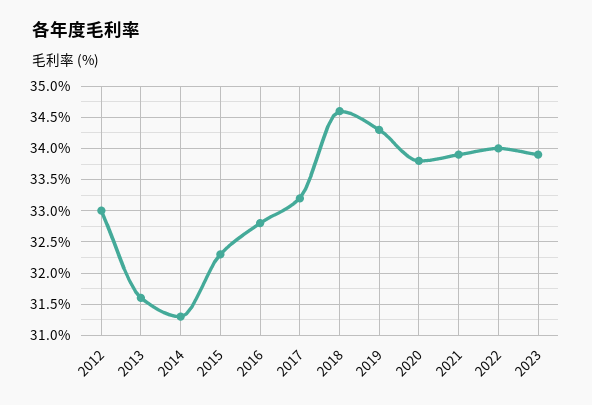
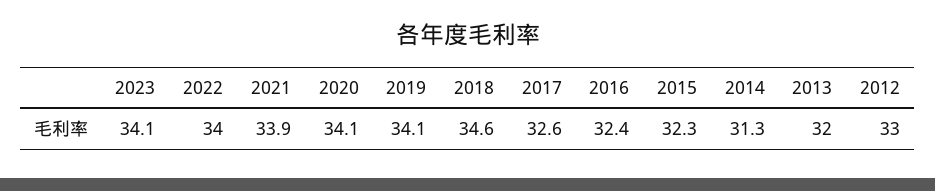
2013: 31.6 -> 32
2016: 32.8 -> 32.4
2017: 33.2 -> 32.6
2019: 34.3 -> 34.1
2020: 33.8 -> 34.1
2023: 33.9 -> 34.1

